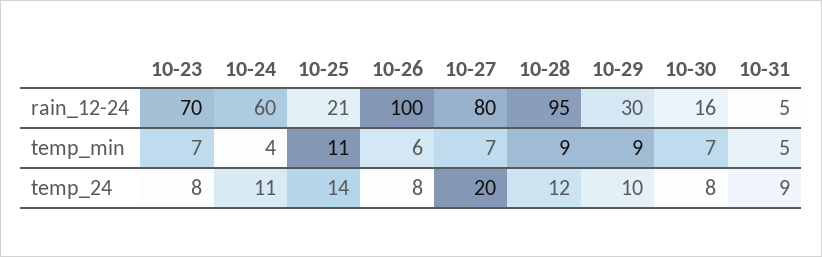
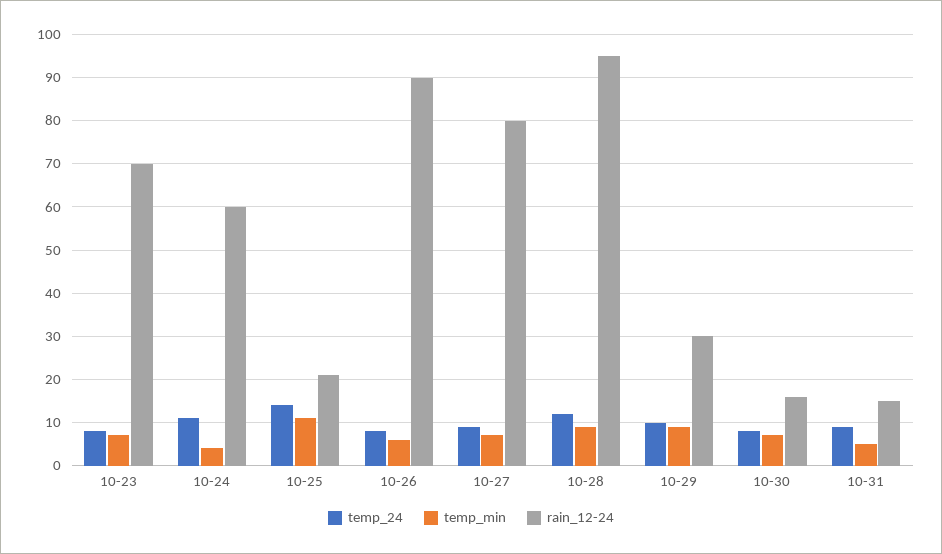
rain_12-24, 10-26: 100 -> 90
rain_12-24, 10-31: 5 -> 15
temp_24, 10-27: 20 -> 10

